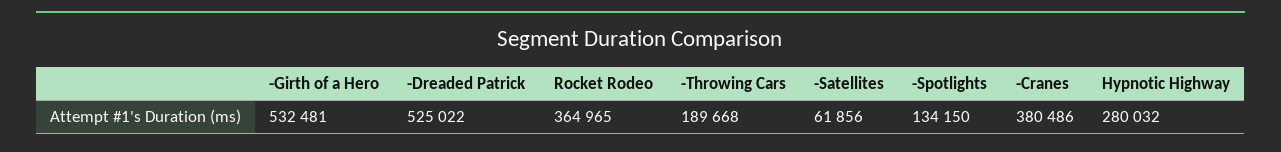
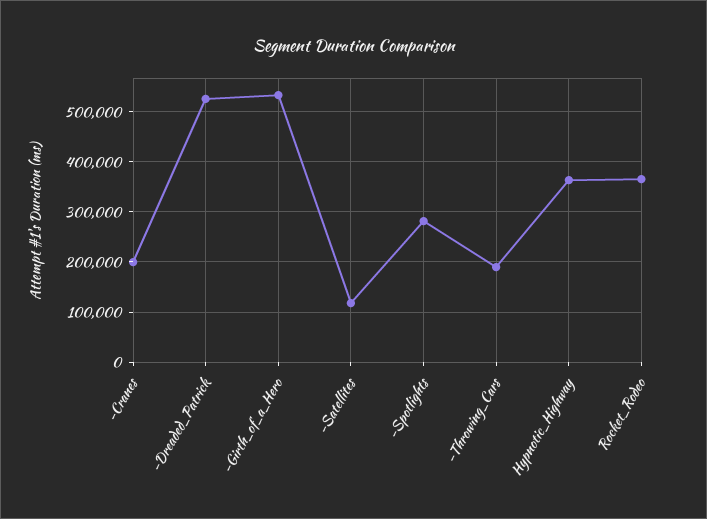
-Satellites: 61856 -> 120000
-Spotlights: 134150 -> 280000
-Cranes: 380486 -> 200000
Hypnotic Highway: 280032 -> 360000

